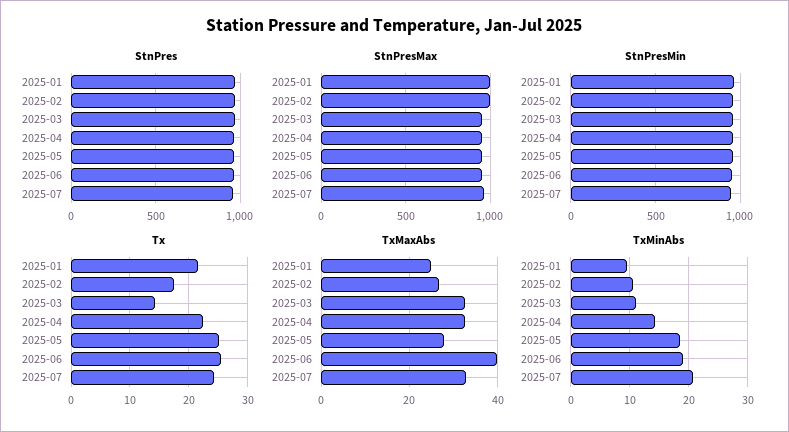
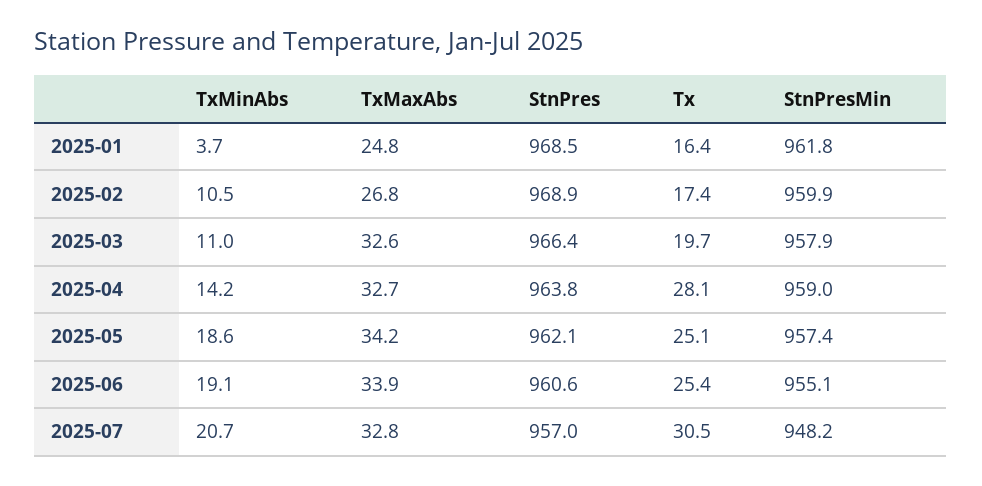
StnPresMax, 2025-01: 1000 -> none
StnPresMax, 2025-02: 1000 -> none
StnPresMax, 2025-03: 950 -> none
StnPresMax, 2025-04: 950 -> none
StnPresMax, 2025-05: 950 -> none
StnPresMax, 2025-06: 950 -> none
StnPresMax, 2025-07: 950 -> none
Tx, 2025-01: 22 -> 16.4
Tx, 2025-03: 14 -> 19.7
Tx, 2025-04: 22 -> 28.1
Tx, 2025-07: 24 -> 30.5
TxMaxAbs, 2025-05: 28 -> 34.2
TxMaxAbs, 2025-06: 40 -> 33.9
TxMinAbs, 2025-01: 10 -> 3.7

